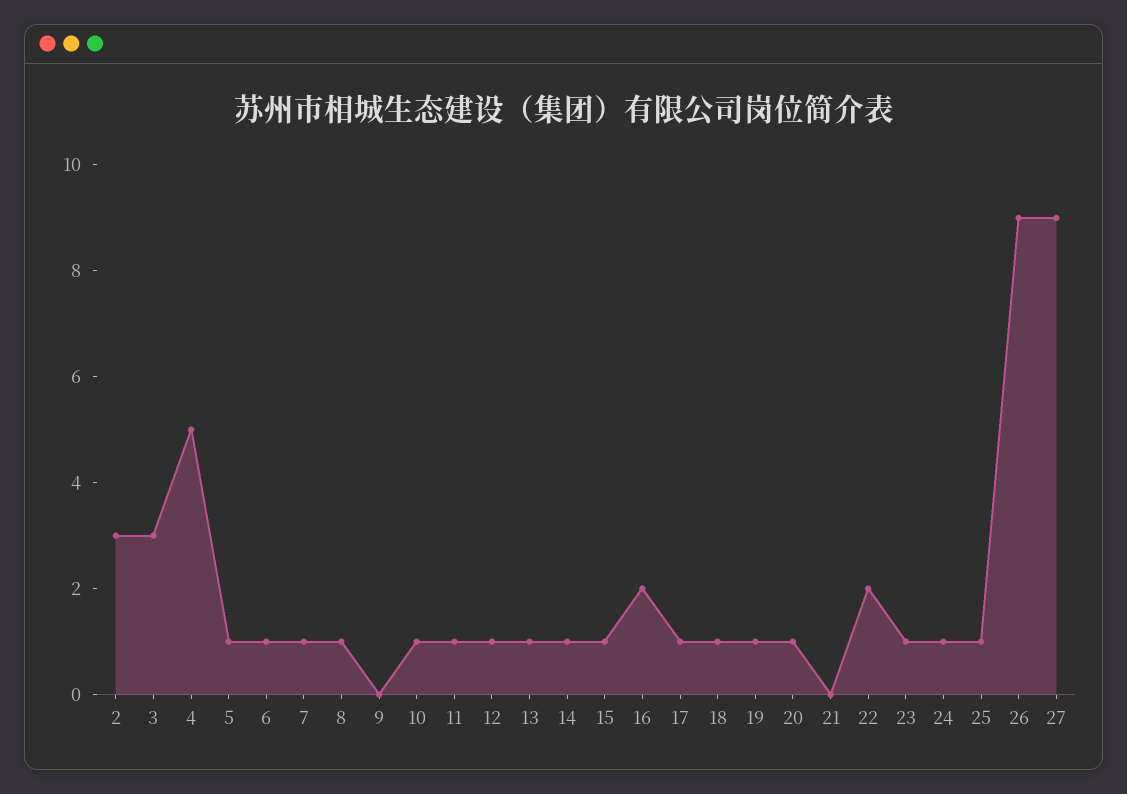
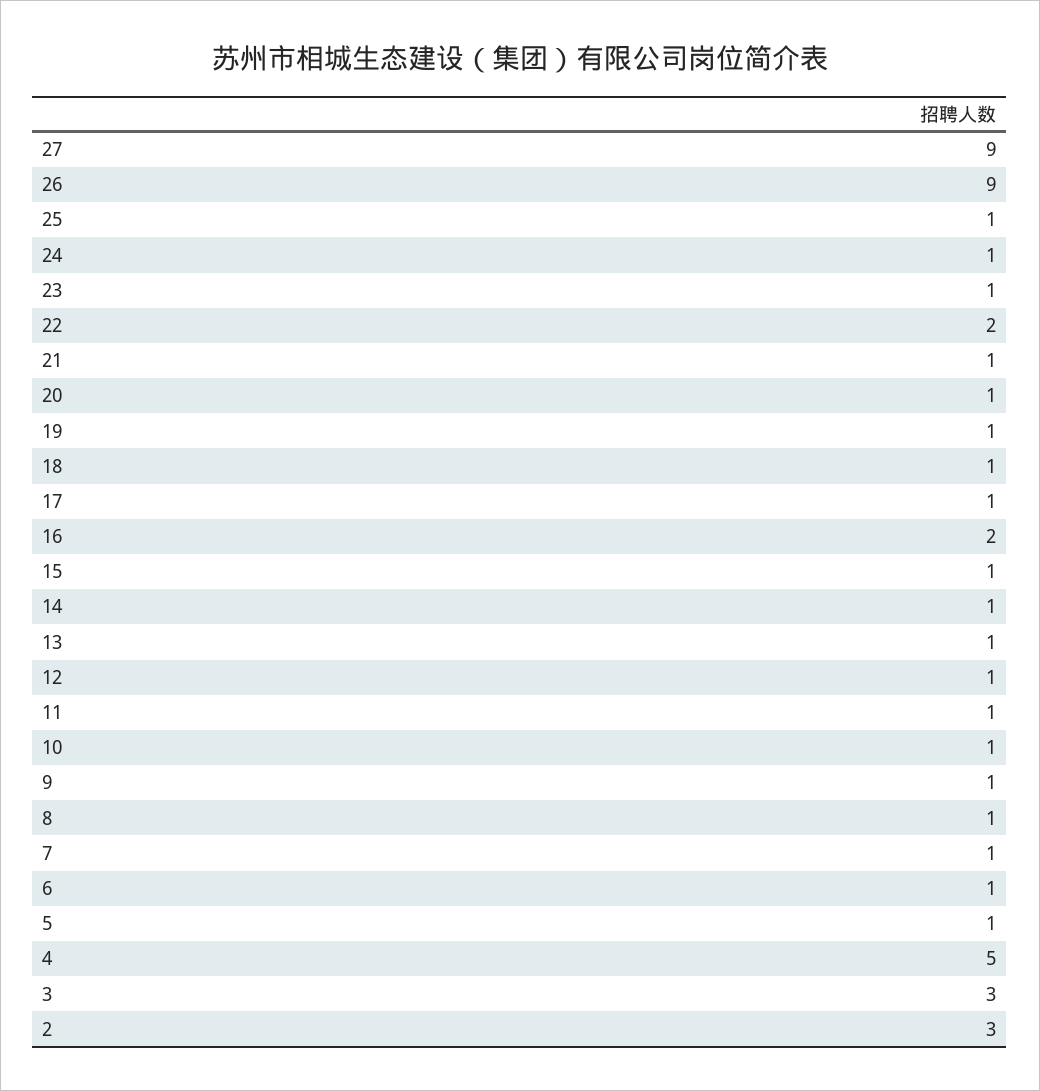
9: 0 -> 1
21: 0 -> 1

